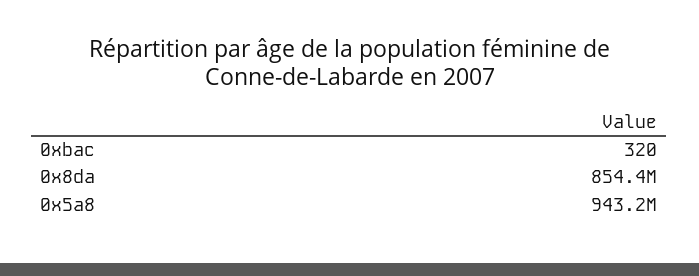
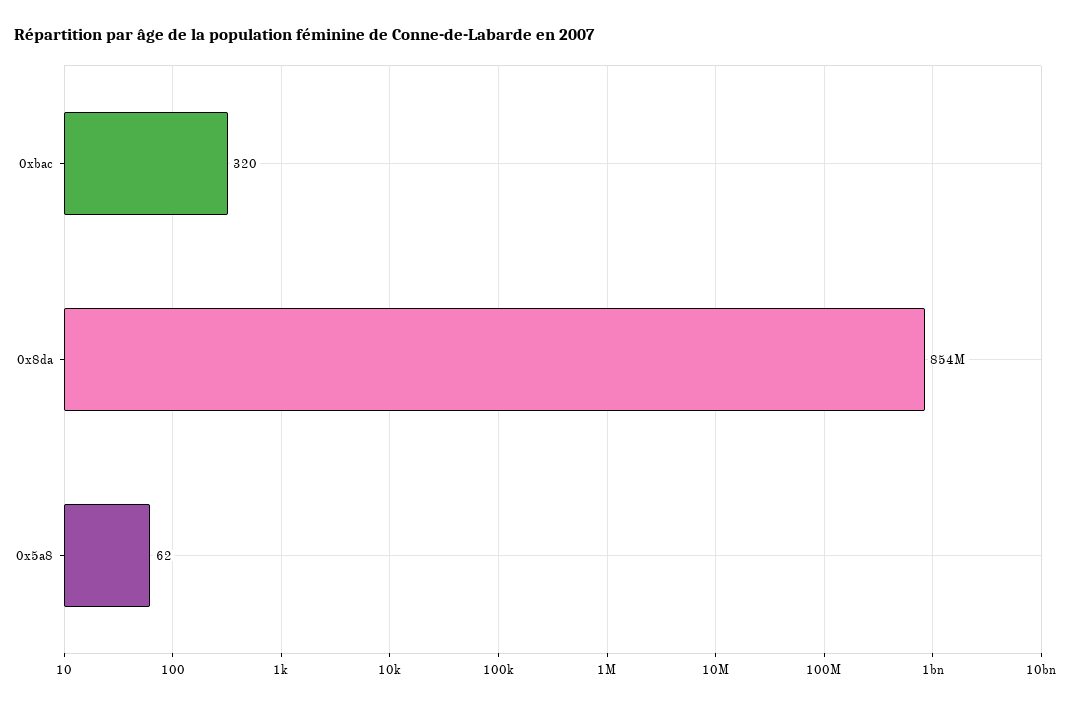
0x5a8: 943200000 -> 62

